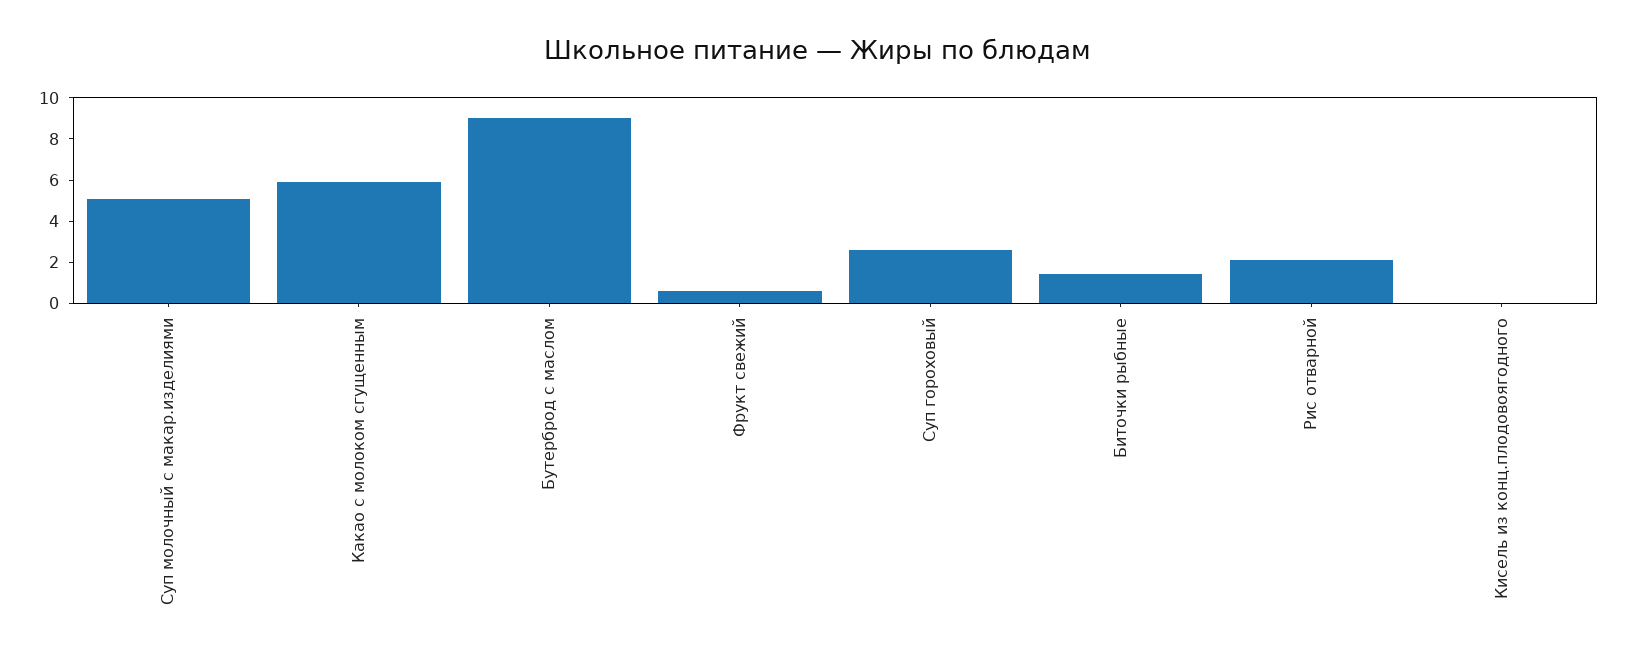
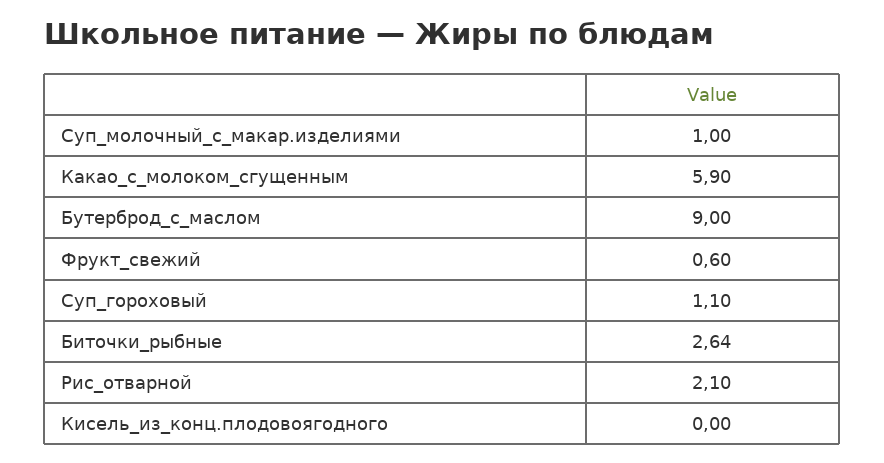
Суп молочный с макар.изделиями: 5 -> 1
Суп гороховый: 2.5 -> 1.1
Биточки рыбные: 1.5 -> 2.64

